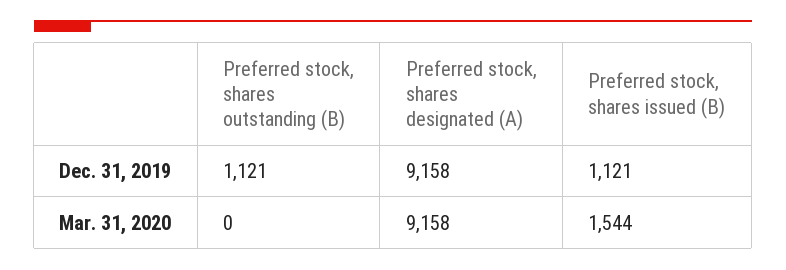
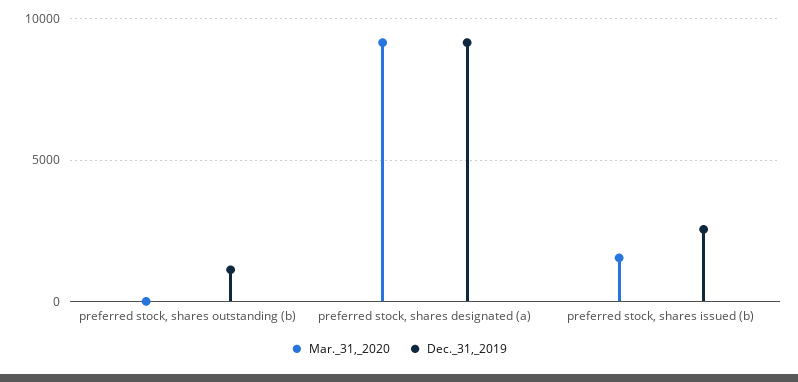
Dec. 31, 2019, Preferred stock, shares issued (B): 1121 -> 2500

